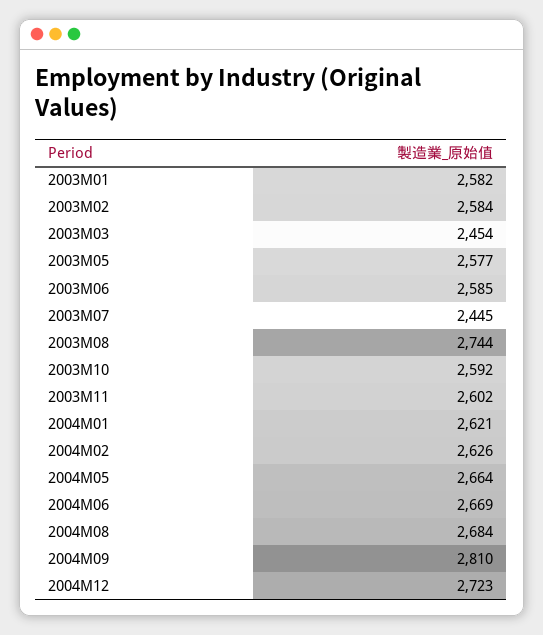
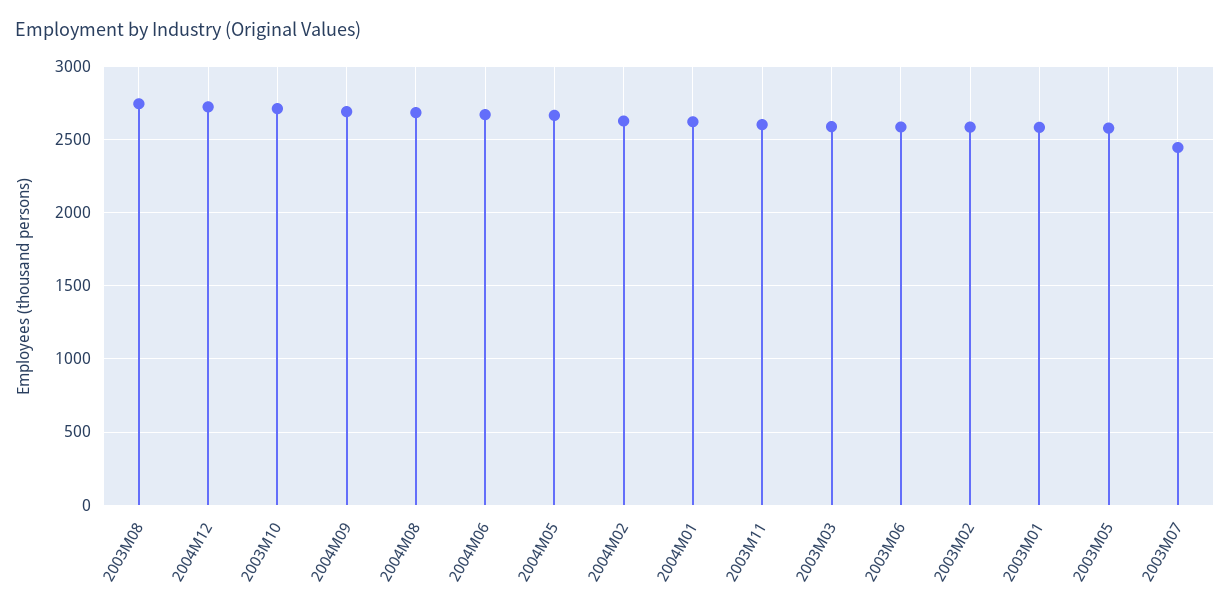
2003M03: 2454 -> 2600
2003M10: 2592 -> 2700
2004M09: 2810 -> 2700

